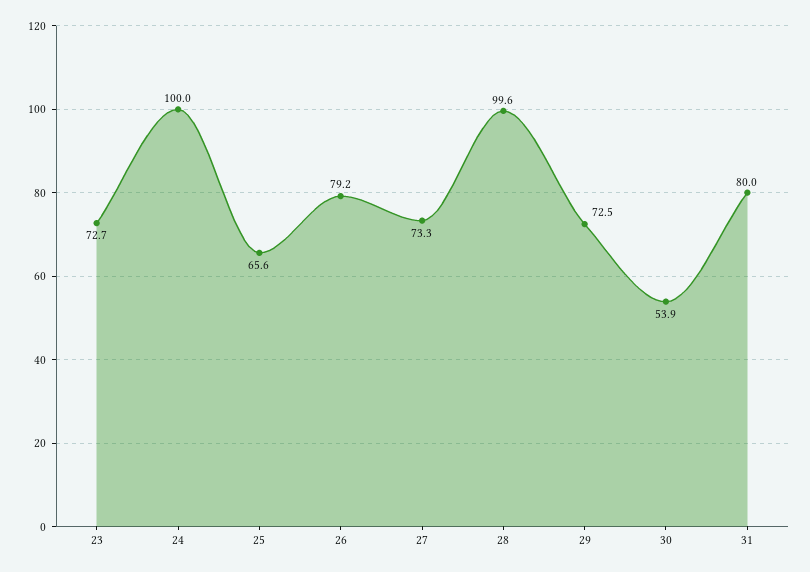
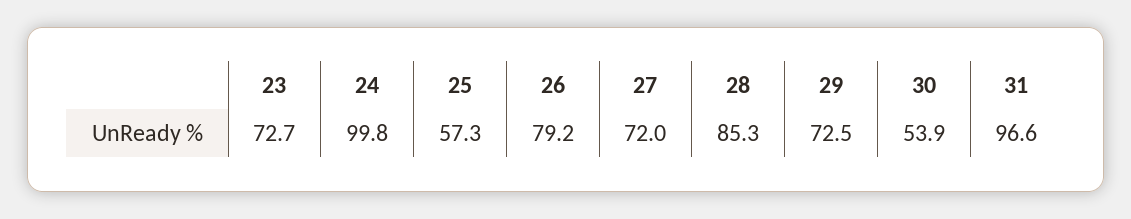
24: 100 -> 99.8
25: 65.6 -> 57.3
27: 73.3 -> 72
28: 99.6 -> 85.3
31: 80 -> 96.6

